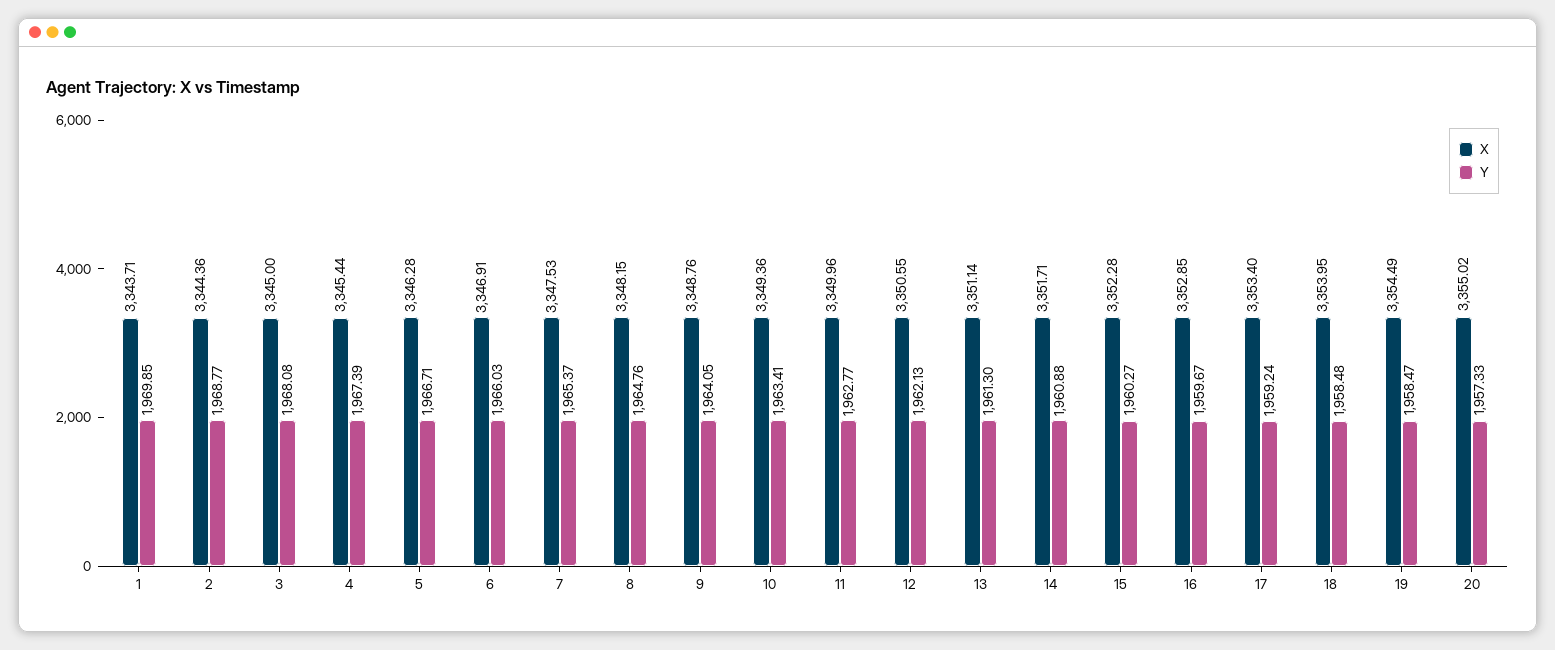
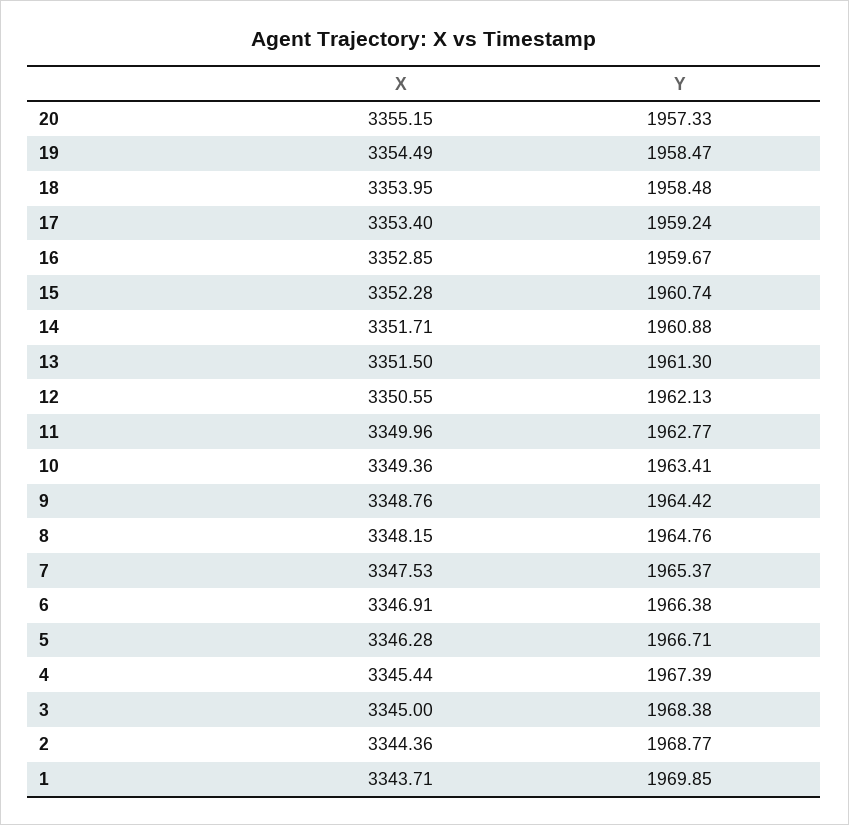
Y, 3: 1968.08 -> 1968.38
Y, 6: 1966.03 -> 1966.38
Y, 9: 1964.05 -> 1964.42
X, 13: 3351.14 -> 3351.5
Y, 15: 1960.27 -> 1960.74
X, 20: 3355.02 -> 3355.15

